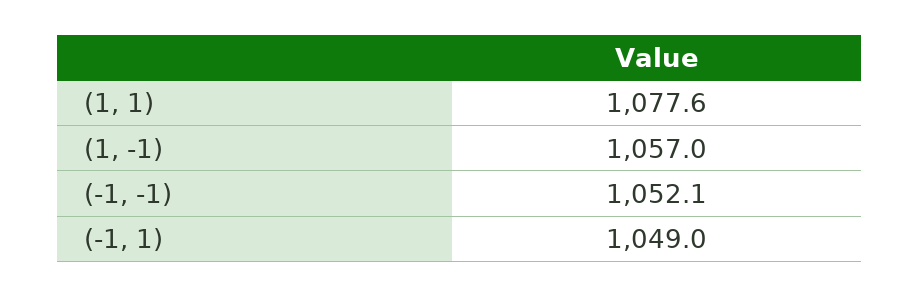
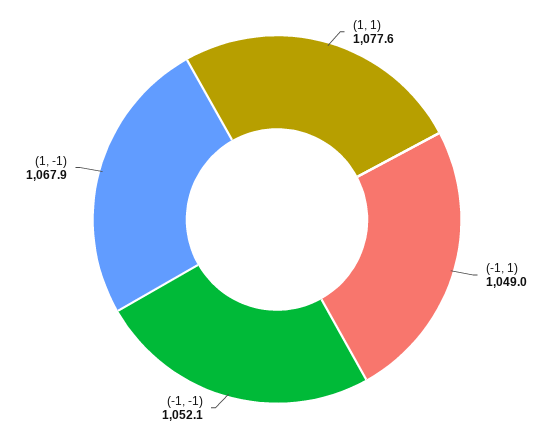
(1, -1): 1057 -> 1067.9

